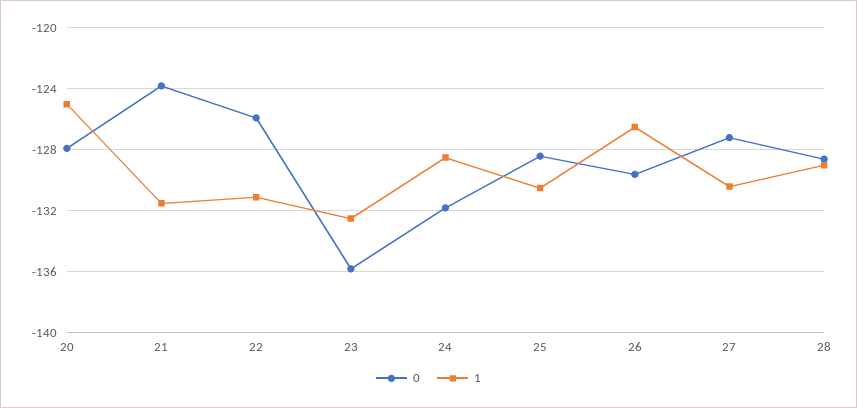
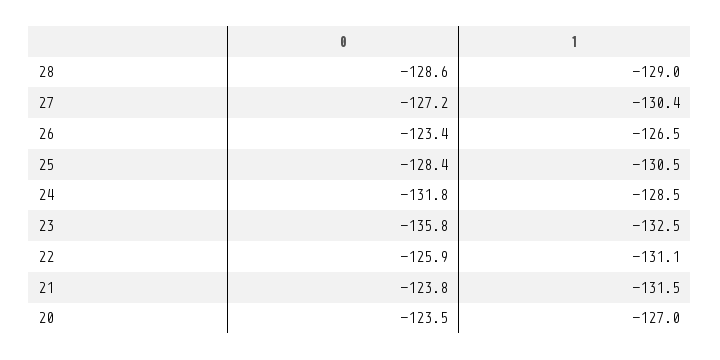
0, 20: -128 -> -123.5
1, 20: -125 -> -127
0, 26: -129.5 -> -123.4

